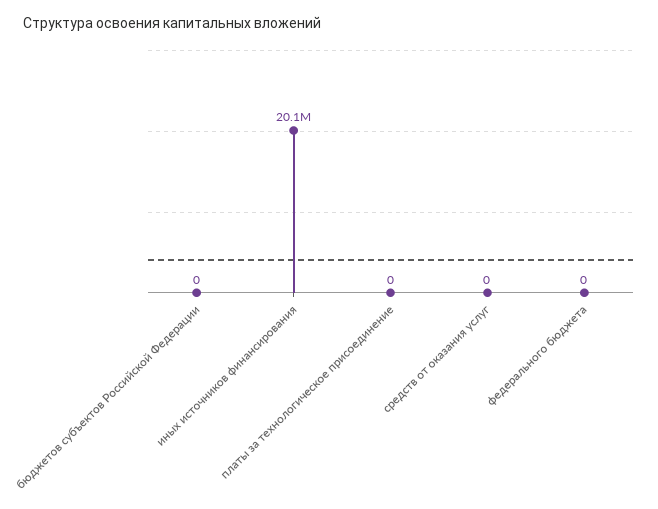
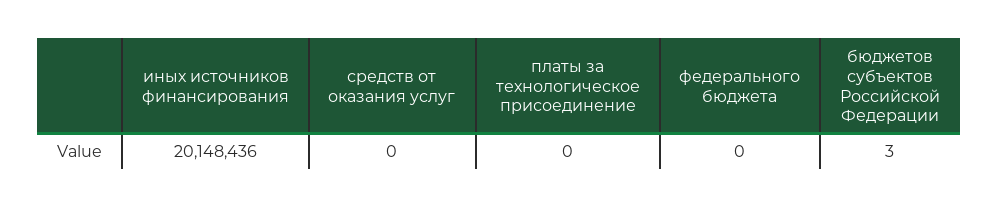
бюджетов субъектов Российской Федерации: 0 -> 3

